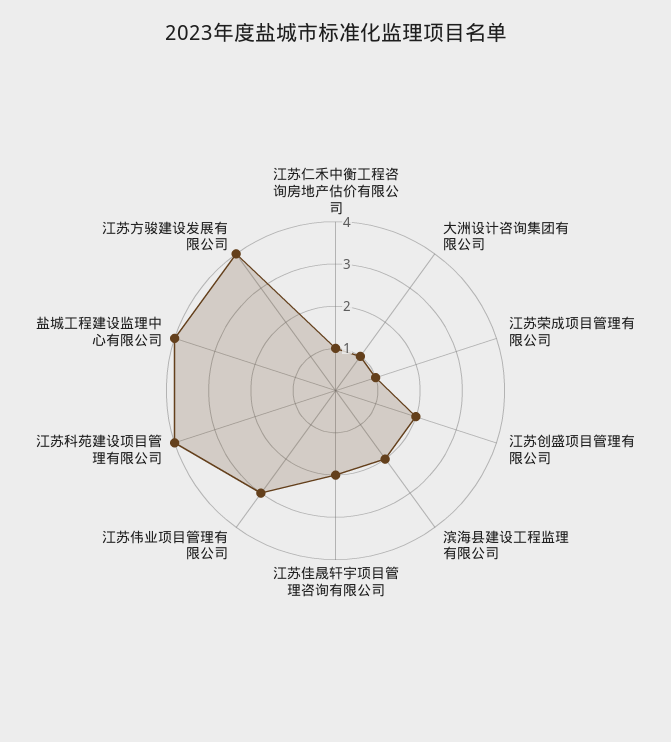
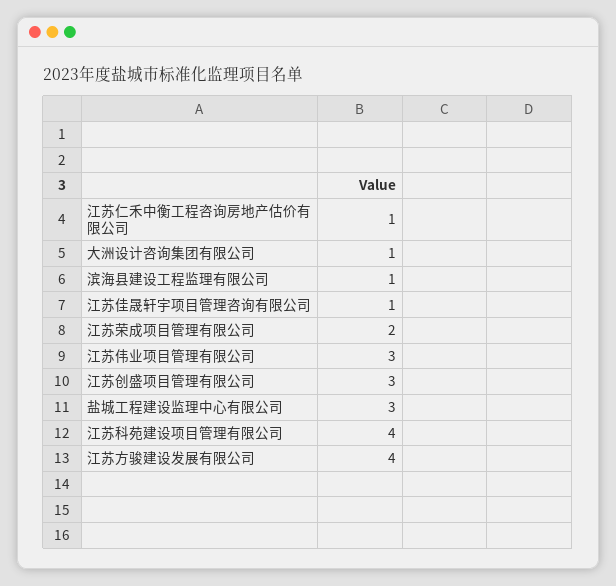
江苏荣成项目管理有限公司: 1 -> 2
江苏创盛项目管理有限公司: 2 -> 3
滨海县建设工程监理有限公司: 2 -> 1
江苏佳晟轩宇项目管理咨询有限公司: 2 -> 1
盐城工程建设监理中心有限公司: 4 -> 3

